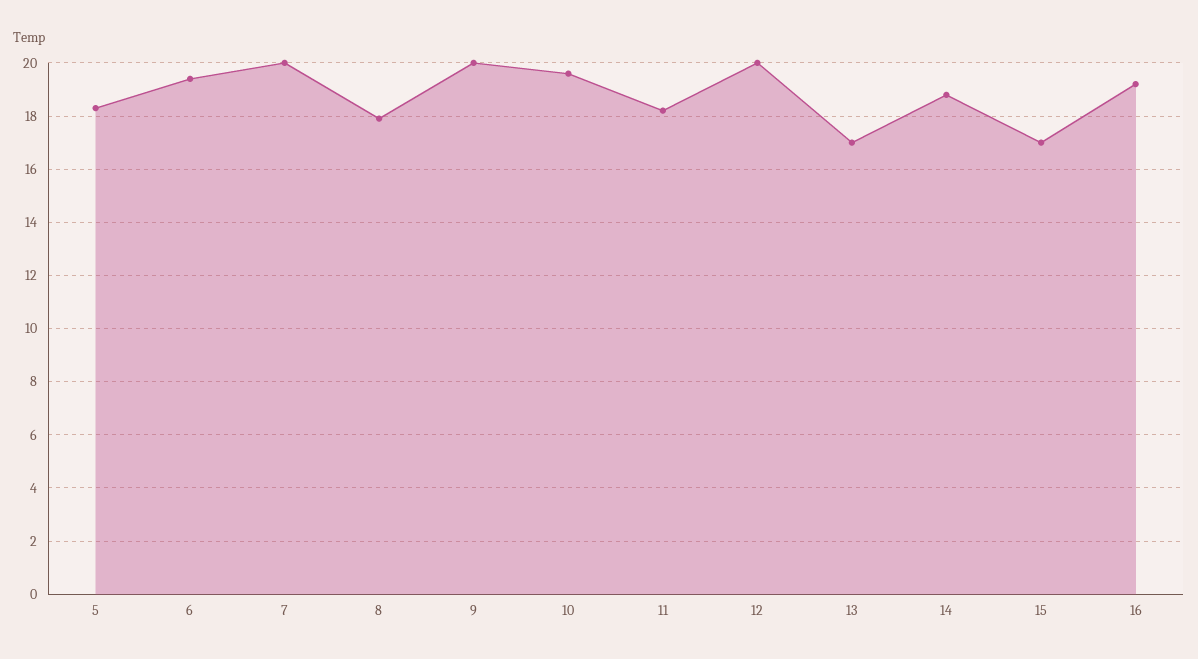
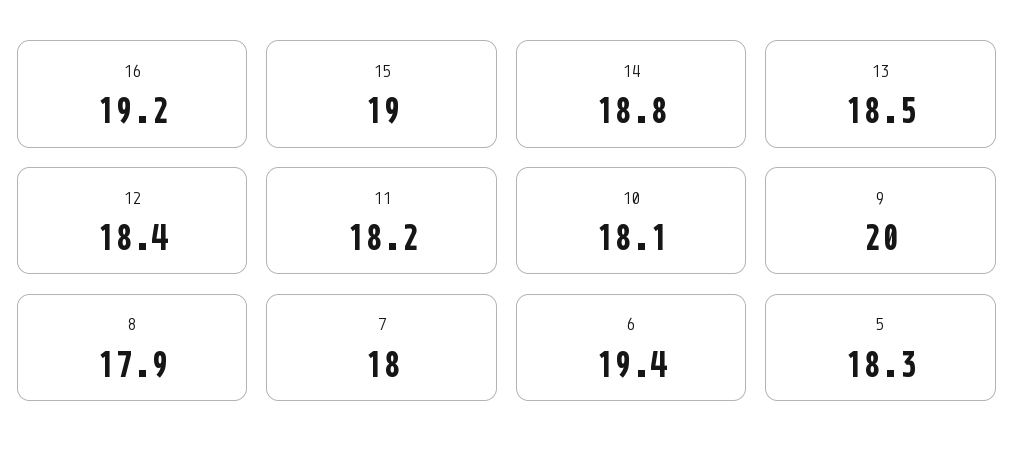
7: 20 -> 18
10: 19.5 -> 18.1
12: 20 -> 18.4
13: 17 -> 18.5
15: 17 -> 19

